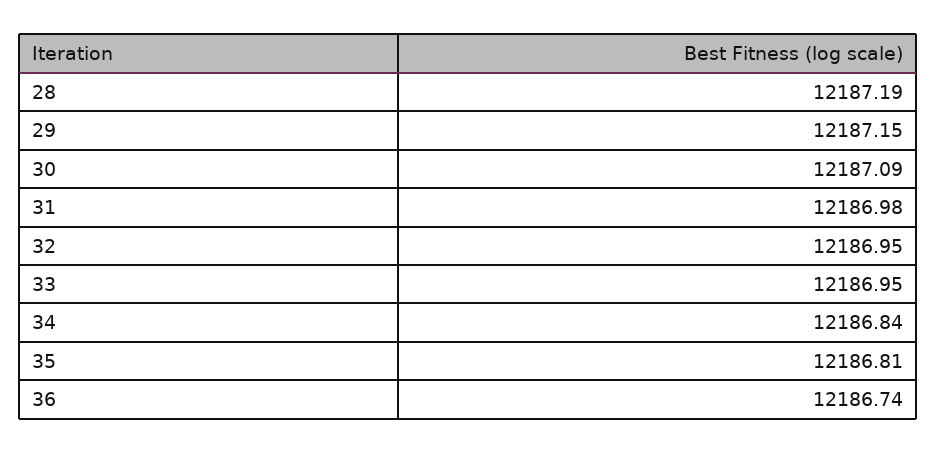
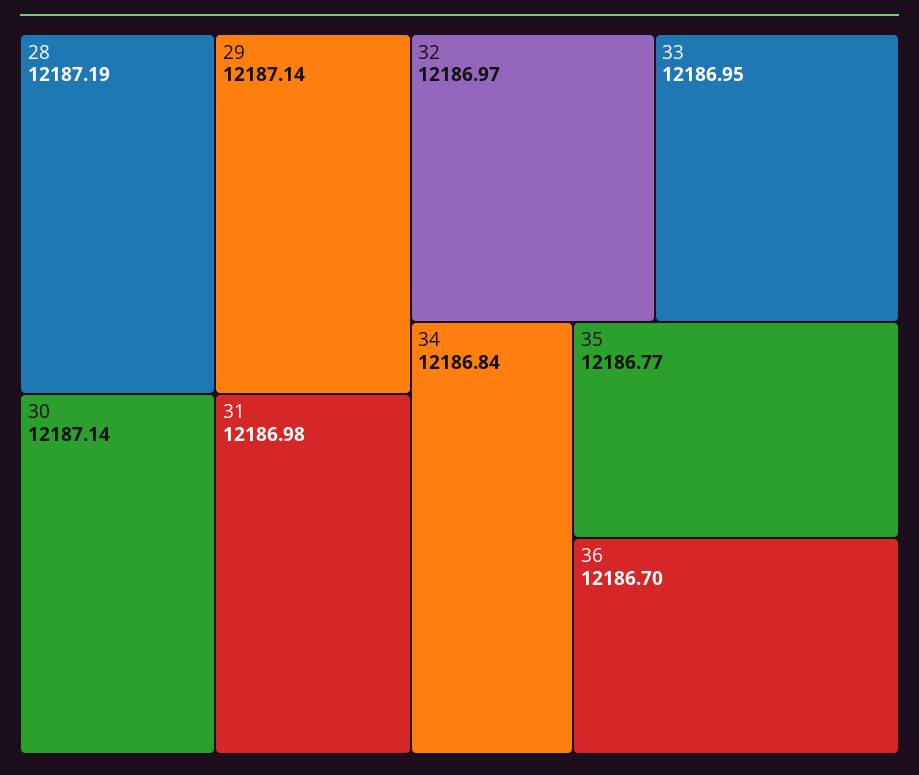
29: 12187.15 -> 12187.14
30: 12187.09 -> 12187.14
32: 12186.95 -> 12186.97
35: 12186.81 -> 12186.77
36: 12186.74 -> 12186.7

